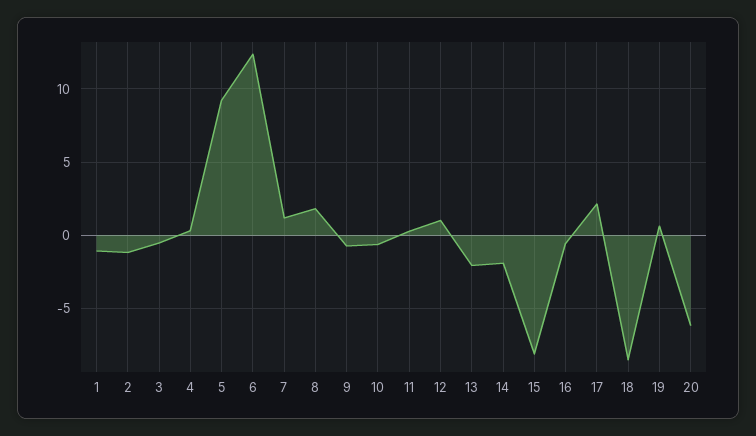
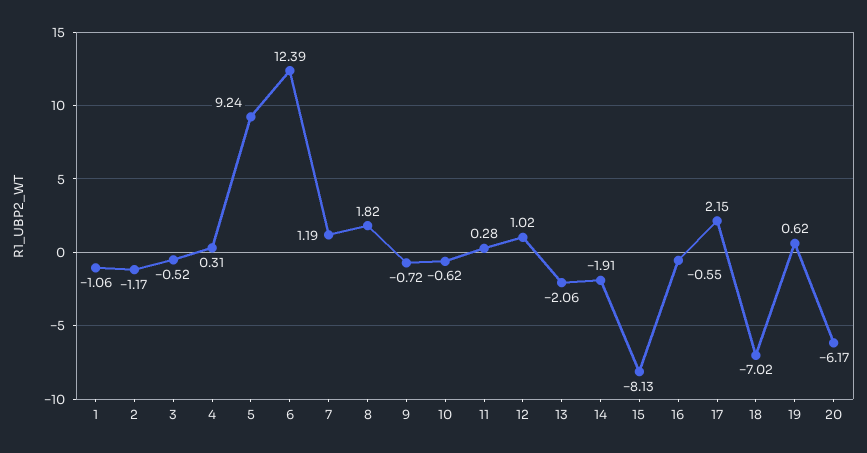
18: -8.5 -> -7.02

